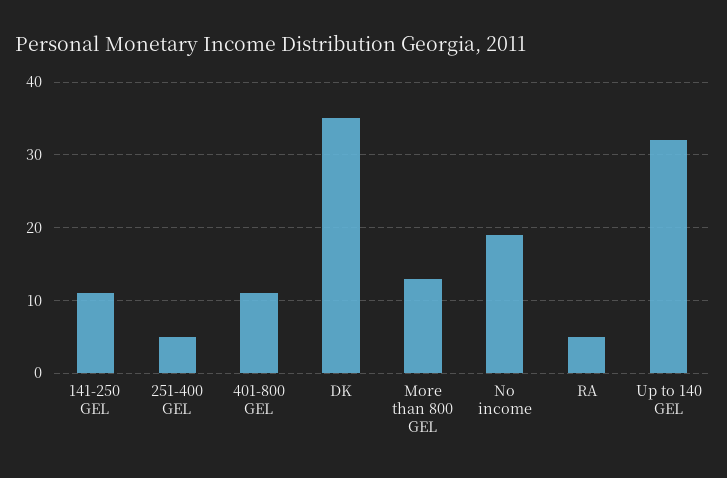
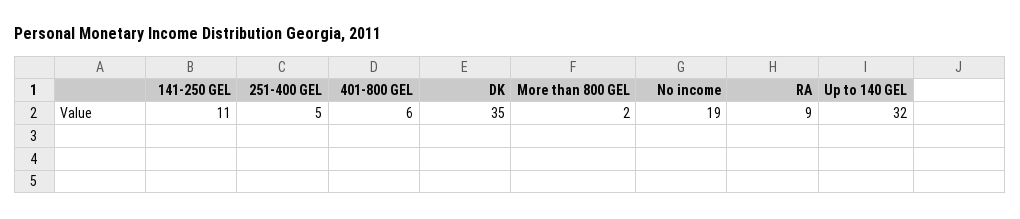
401-800 GEL: 11 -> 6
More than 800 GEL: 13 -> 2
RA: 5 -> 9

